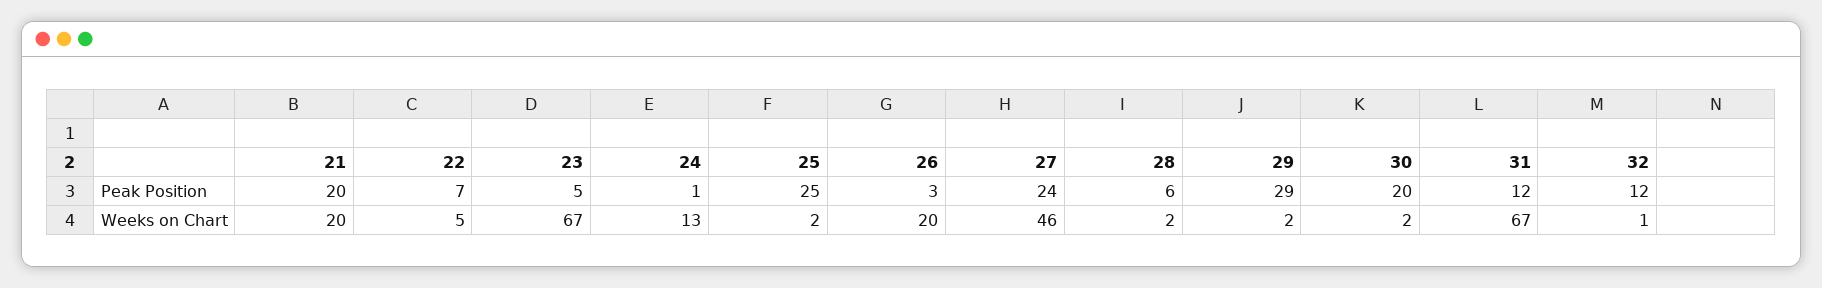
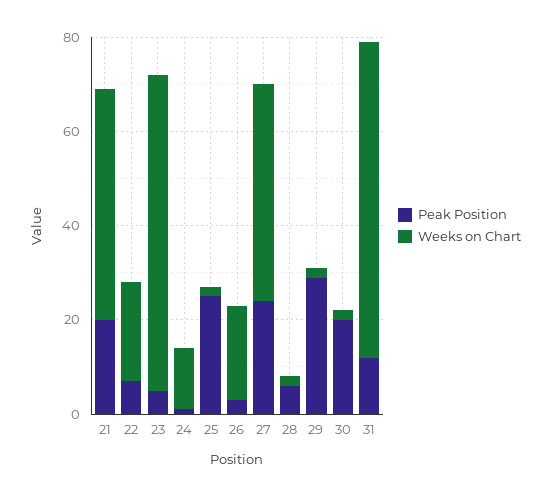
Peak Position, 32: 12 -> none
Weeks on Chart, 21: 20 -> 50
Weeks on Chart, 22: 5 -> 20
Weeks on Chart, 32: 1 -> none

